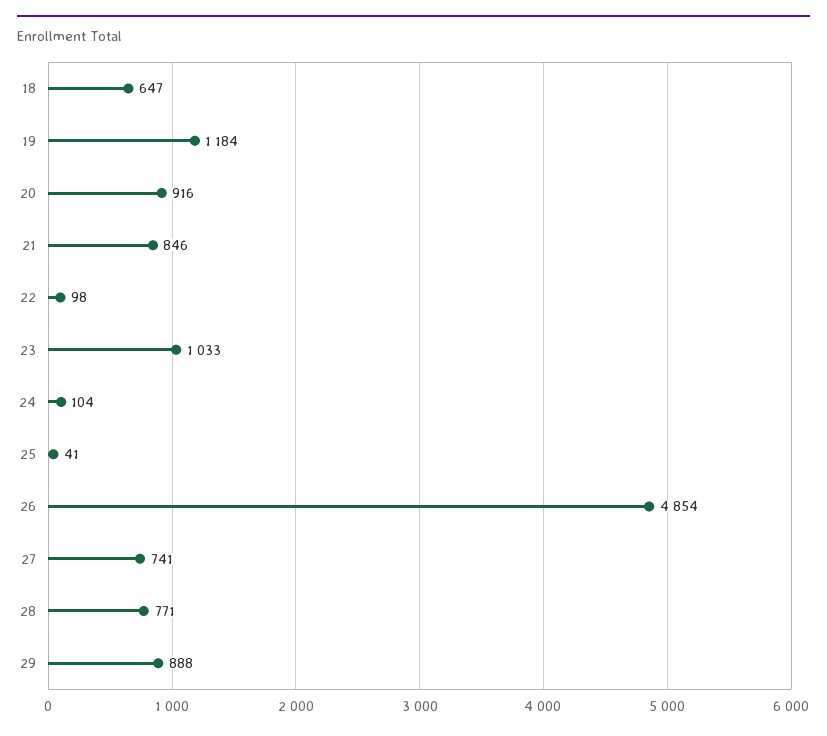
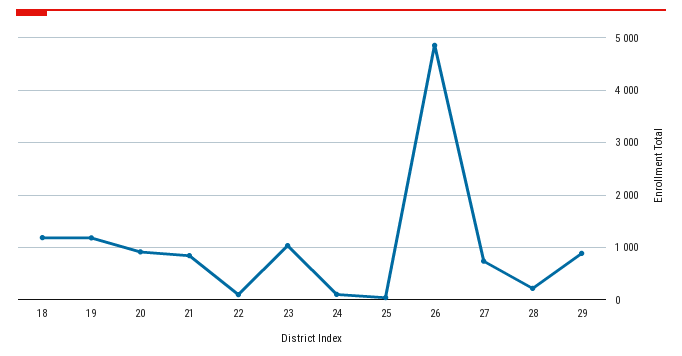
18: 647 -> 1200
28: 771 -> 200

